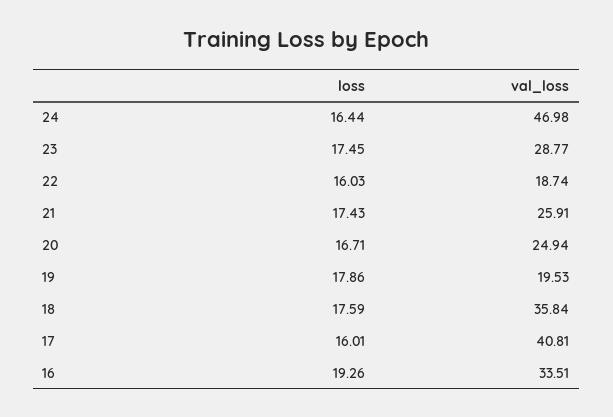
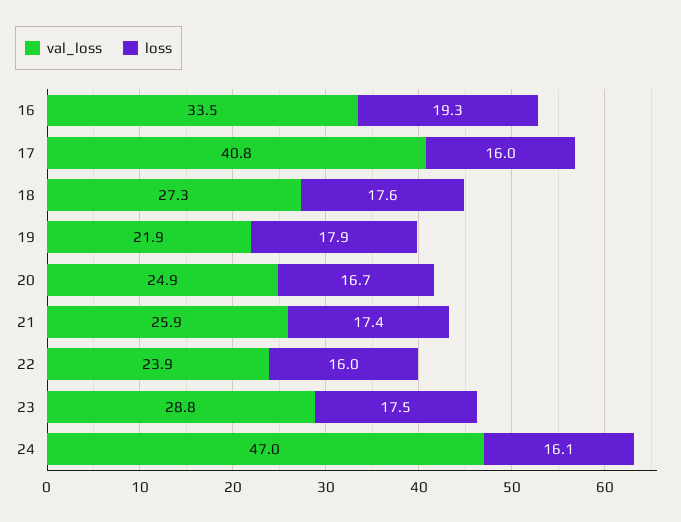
loss, 24: 16.44 -> 16.1
val_loss, 22: 18.74 -> 23.9
val_loss, 19: 19.53 -> 21.9
val_loss, 18: 35.84 -> 27.3

